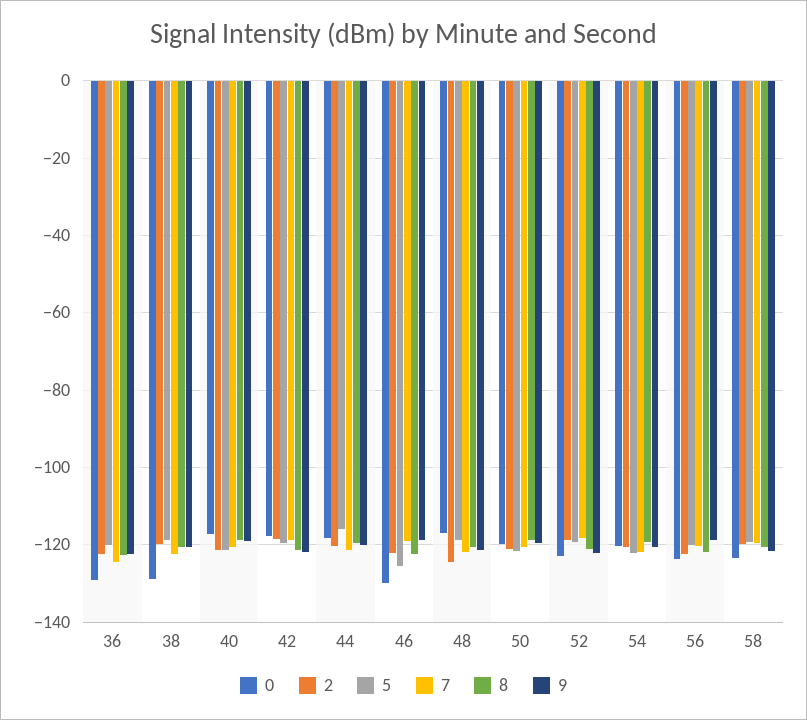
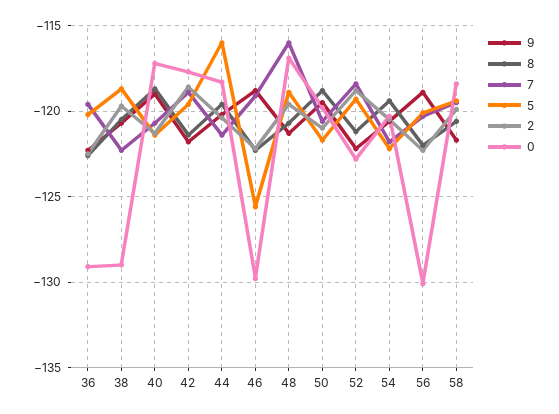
7, 36: -124 -> -119.5
2, 48: -124 -> -119.5
7, 48: -122 -> -116
0, 56: -124 -> -130
0, 58: -124 -> -118.5

